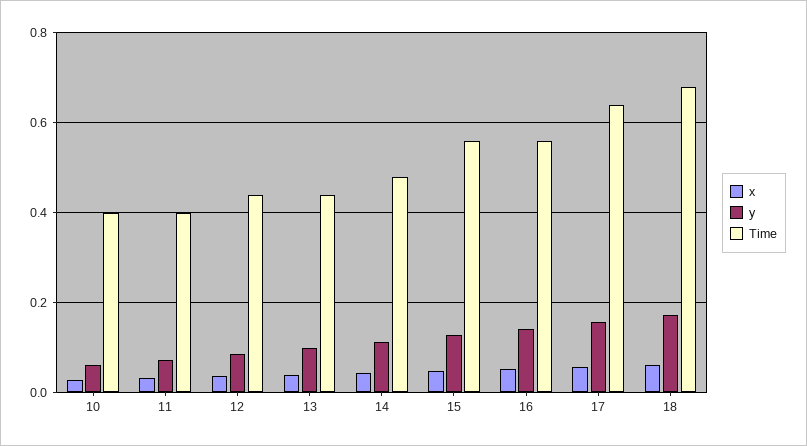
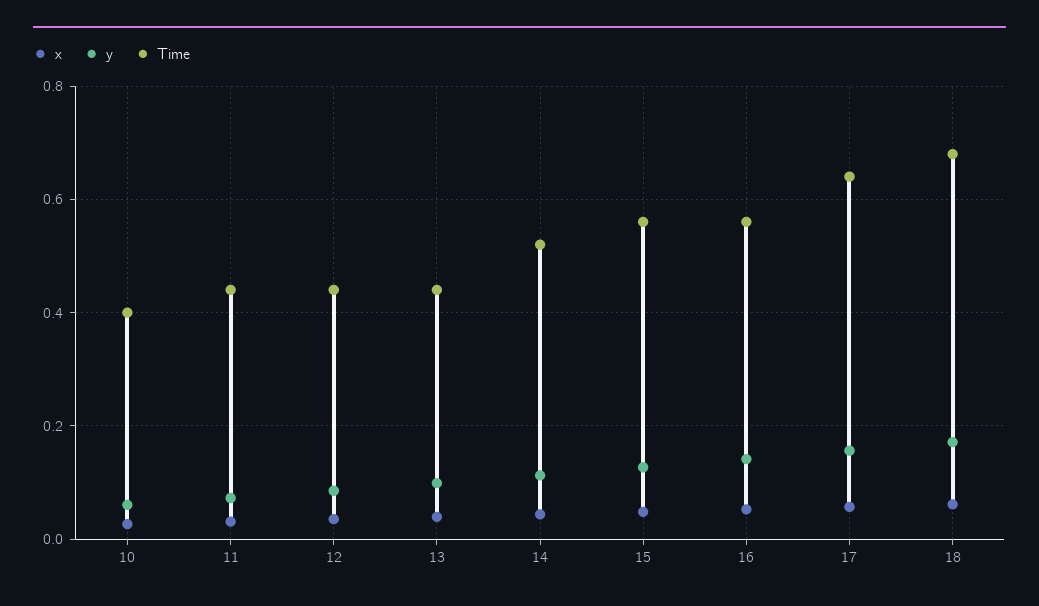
Time, 11: 0.4 -> 0.44
Time, 14: 0.48 -> 0.52

